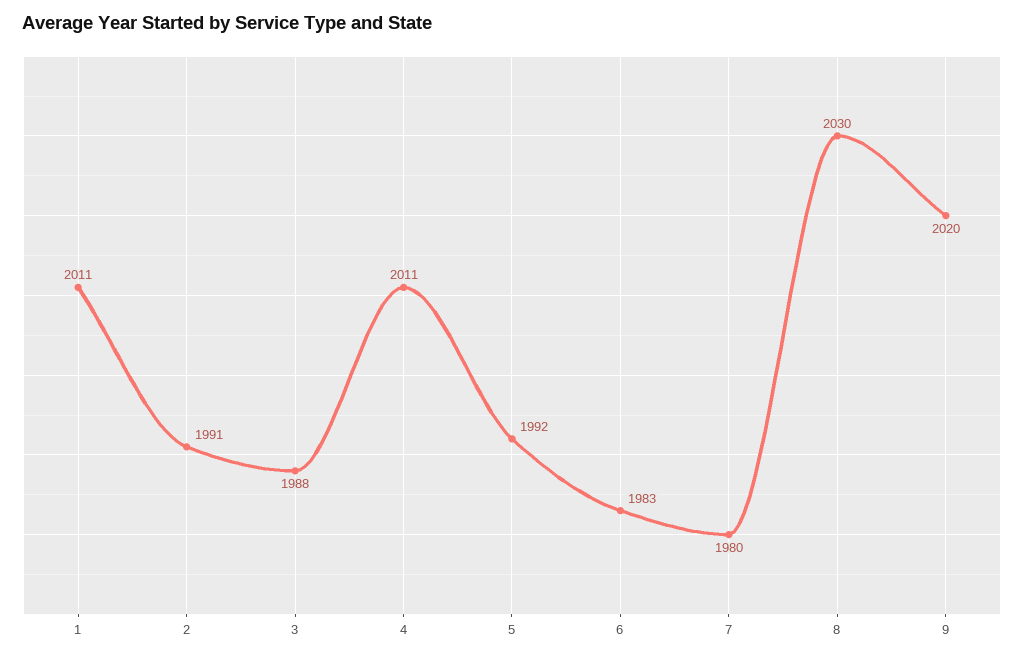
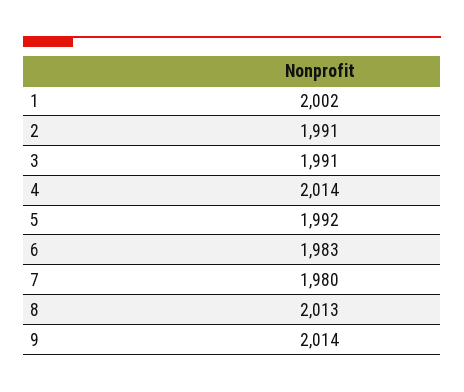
1: 2011 -> 2002
3: 1988 -> 1991
4: 2011 -> 2014
8: 2030 -> 2013
9: 2020 -> 2014

